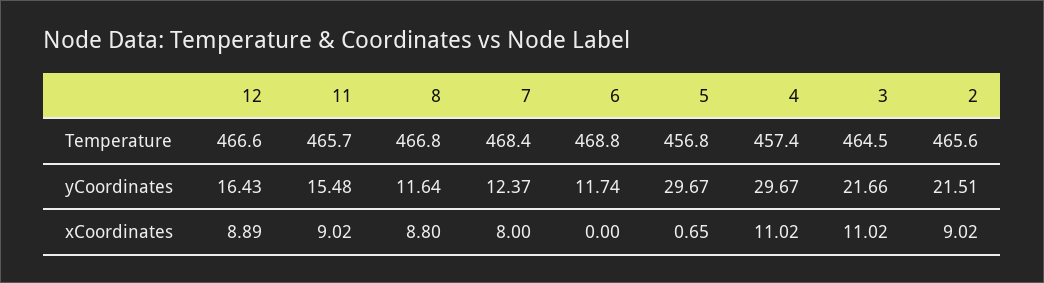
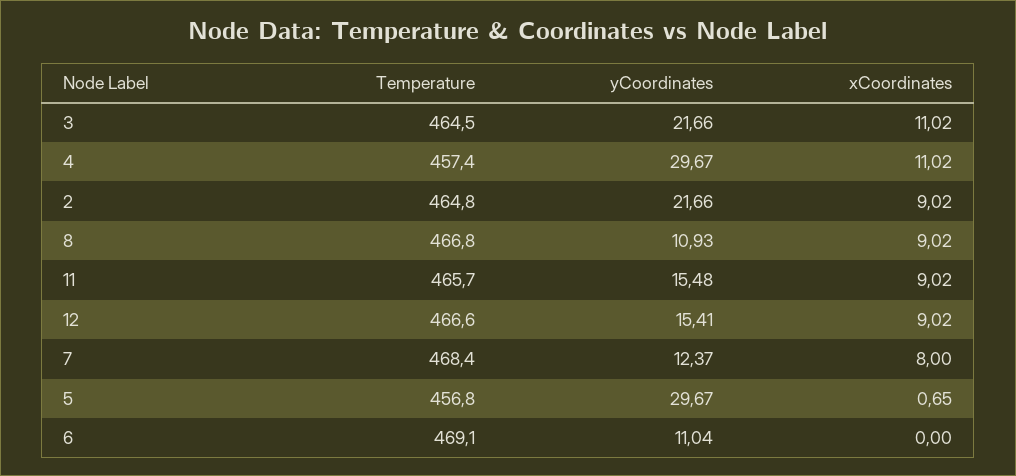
6, Temperature: 468.8 -> 469.1
2, Temperature: 465.6 -> 464.8
12, yCoordinates: 16.43 -> 15.41
8, yCoordinates: 11.64 -> 10.93
6, yCoordinates: 11.74 -> 11.04
2, yCoordinates: 21.51 -> 21.66
12, xCoordinates: 8.89 -> 9.02
8, xCoordinates: 8.8 -> 9.02

